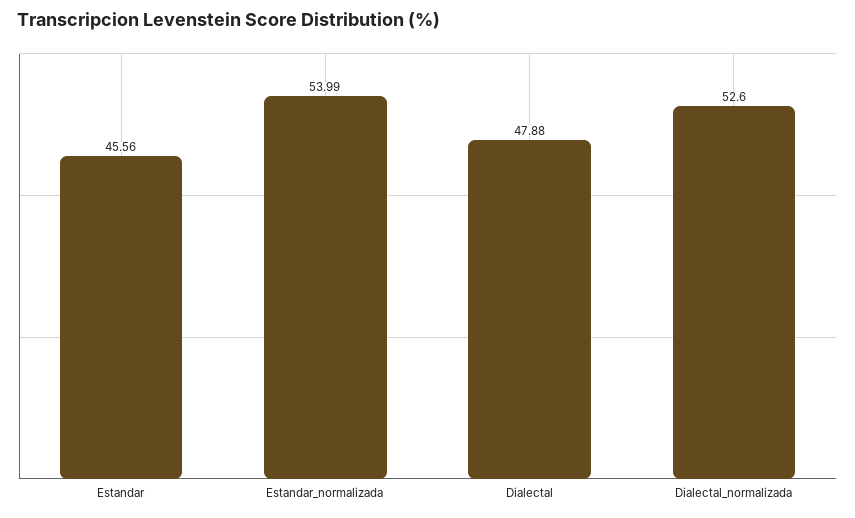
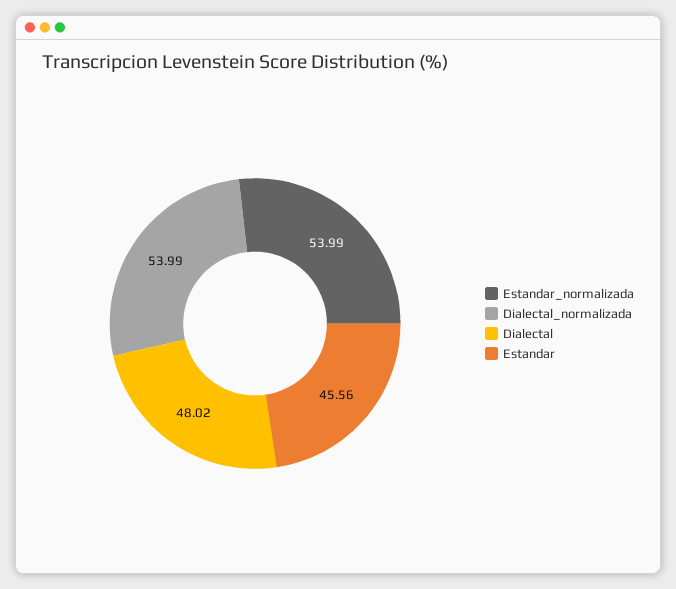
Dialectal: 47.88 -> 48.02
Dialectal_normalizada: 52.6 -> 53.99

